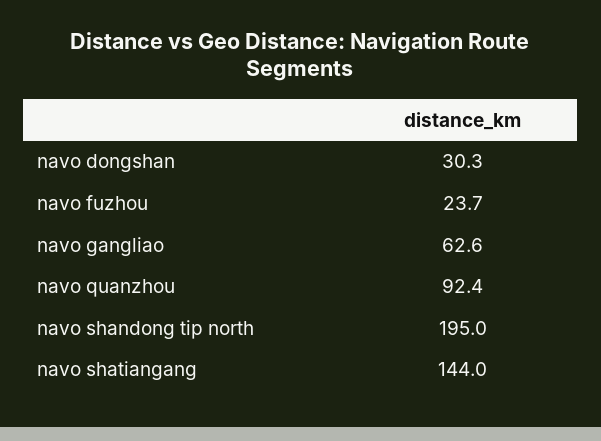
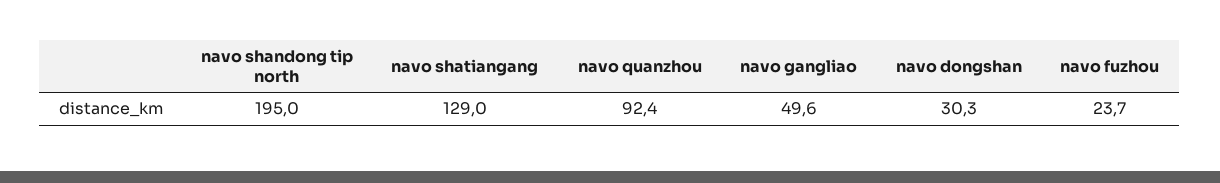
navo gangliao: 62.6 -> 49.6
navo shatiangang: 144 -> 129

